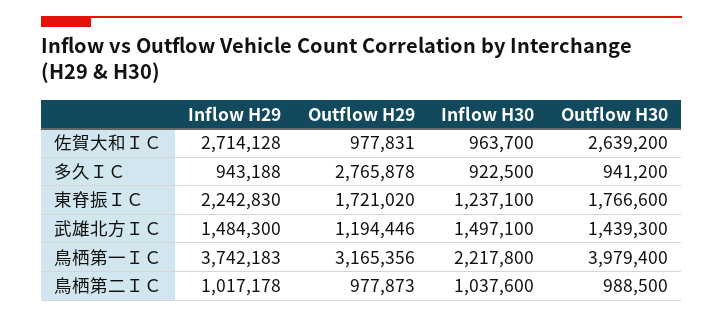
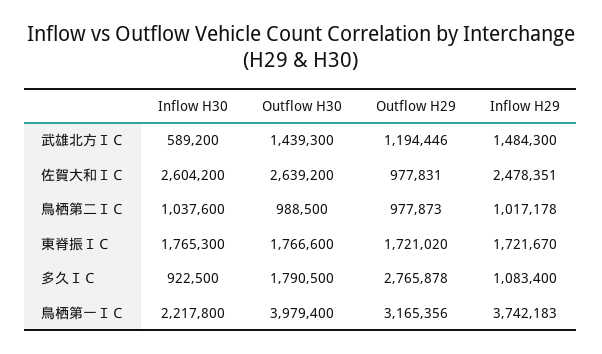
Inflow H29, 佐賀大和ＩＣ: 2714128 -> 2478351
Inflow H30, 佐賀大和ＩＣ: 963700 -> 2604200
Inflow H29, 多久ＩＣ: 943188 -> 1083400
Outflow H30, 多久ＩＣ: 941200 -> 1790500
Inflow H29, 東脊振ＩＣ: 2242830 -> 1721670
Inflow H30, 東脊振ＩＣ: 1237100 -> 1765300
Inflow H30, 武雄北方ＩＣ: 1497100 -> 589200

